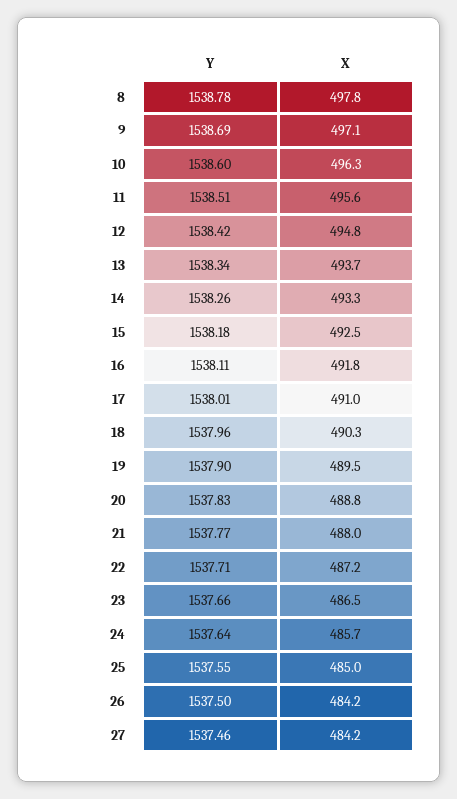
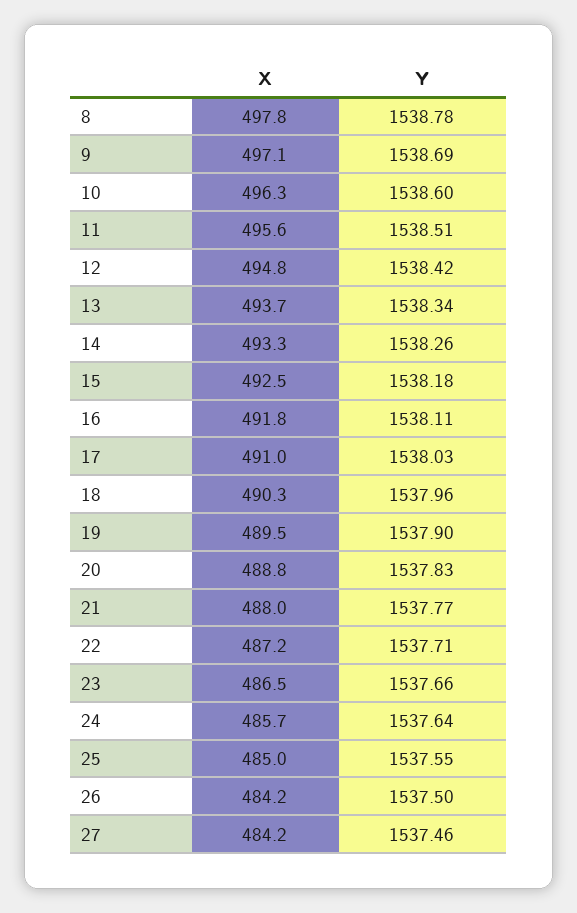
Y, 17: 1538.01 -> 1538.03

